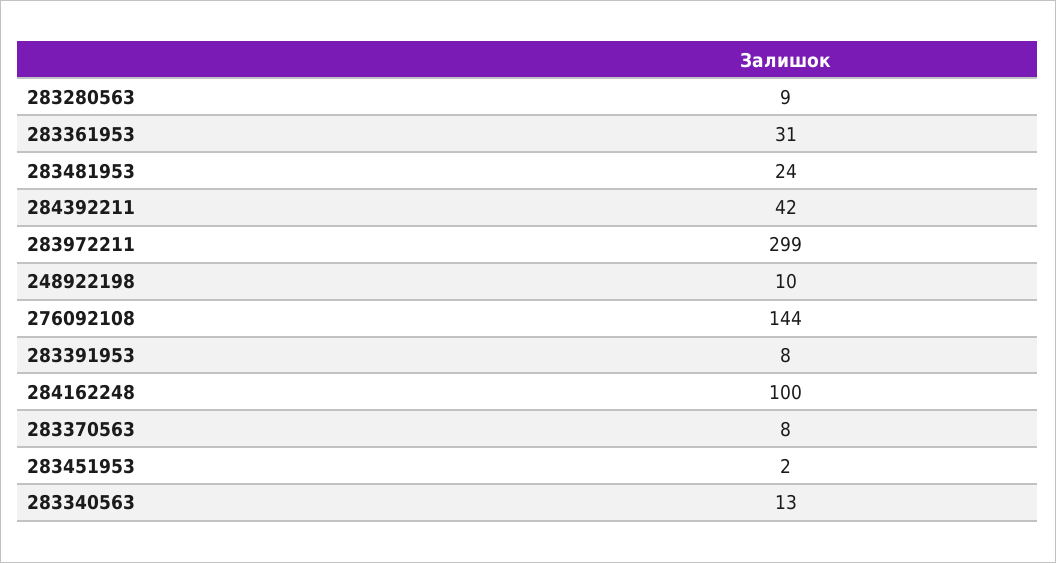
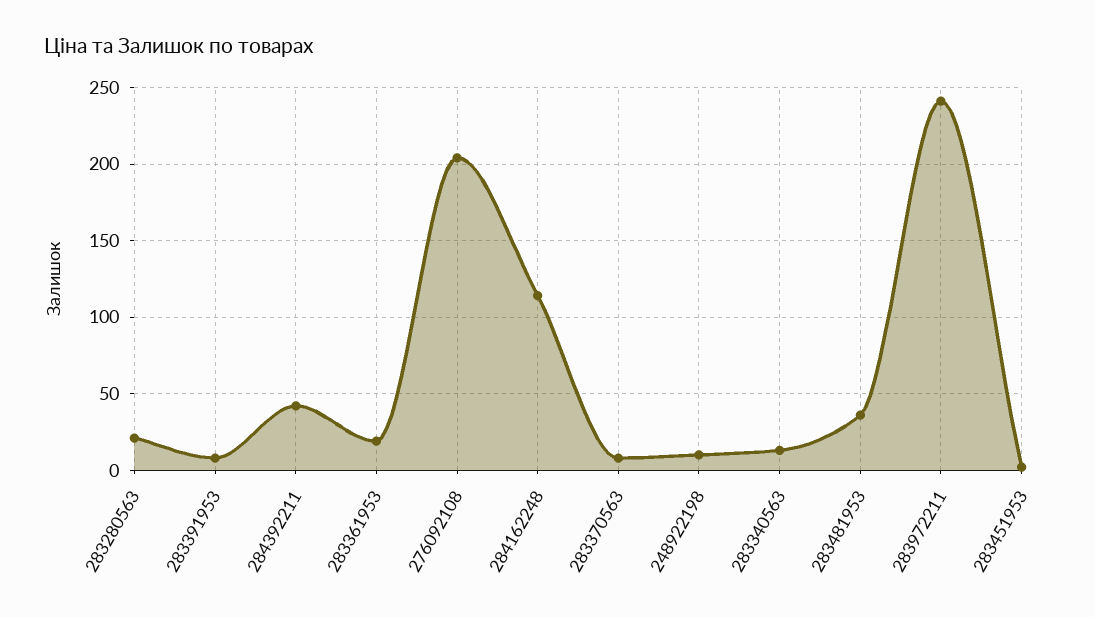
283280563: 9 -> 20
283361953: 31 -> 20
283481953: 24 -> 35
283972211: 299 -> 240
276092108: 144 -> 205
284162248: 100 -> 115

